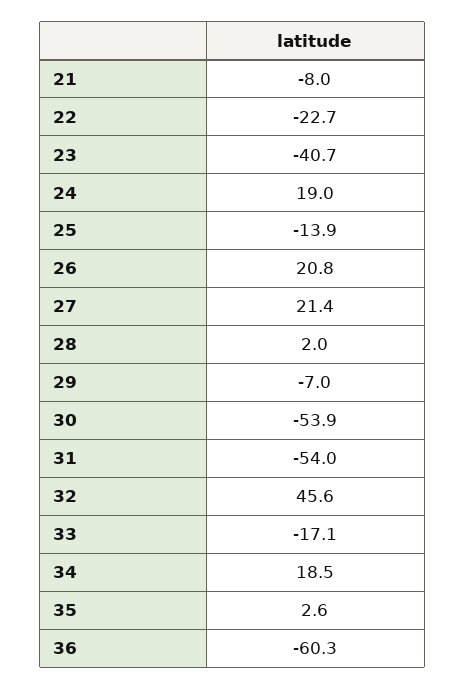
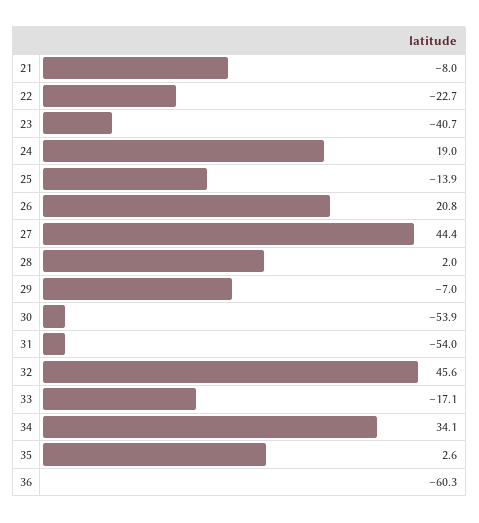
27: 21.4 -> 44.4
34: 18.5 -> 34.1

